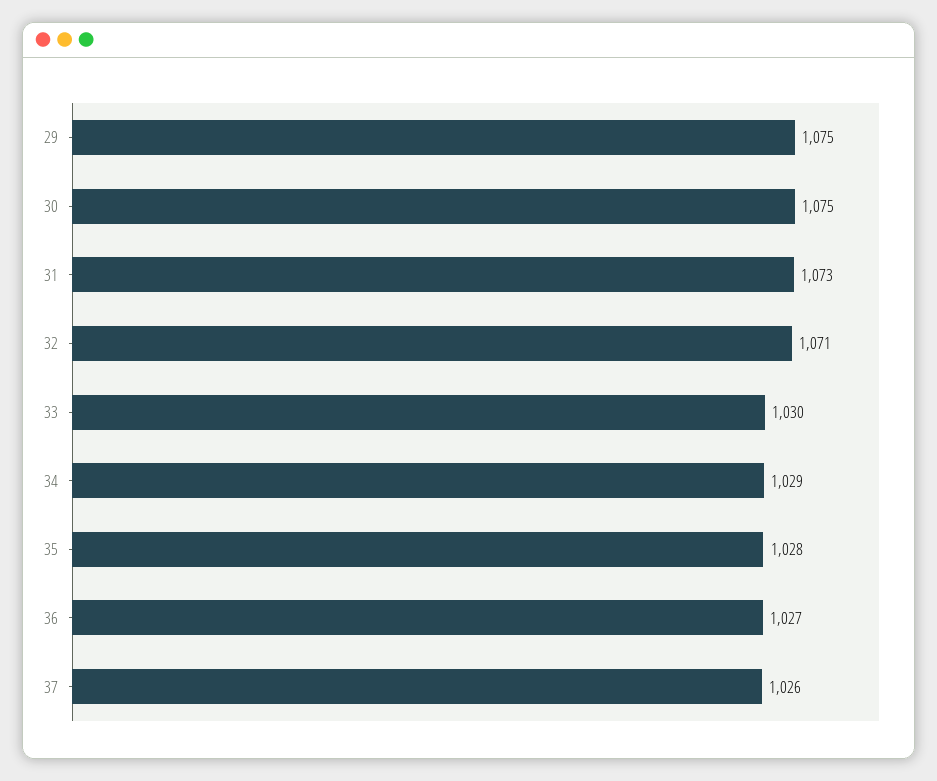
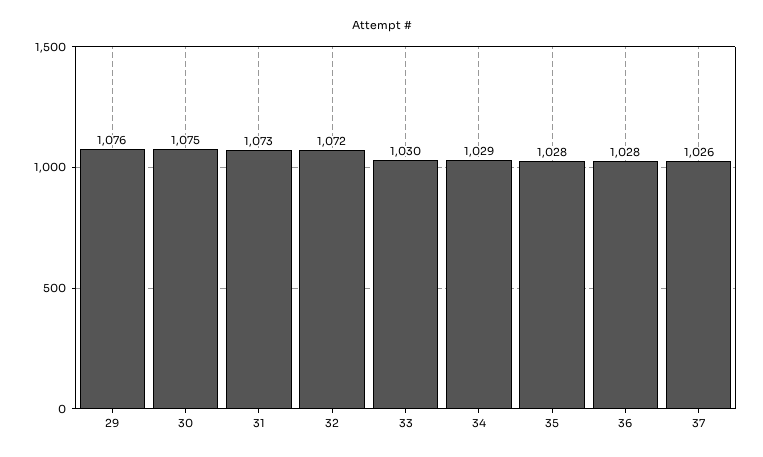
29: 1075 -> 1076
32: 1071 -> 1072
36: 1027 -> 1028

